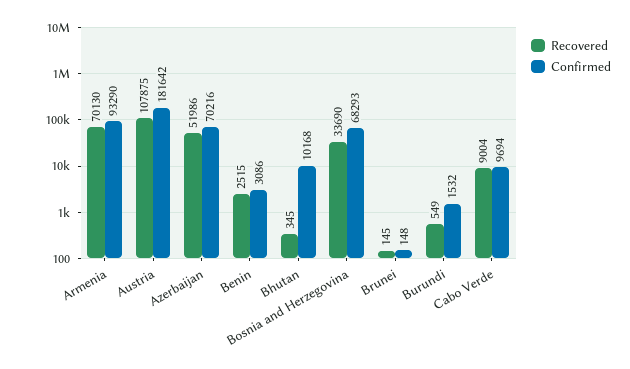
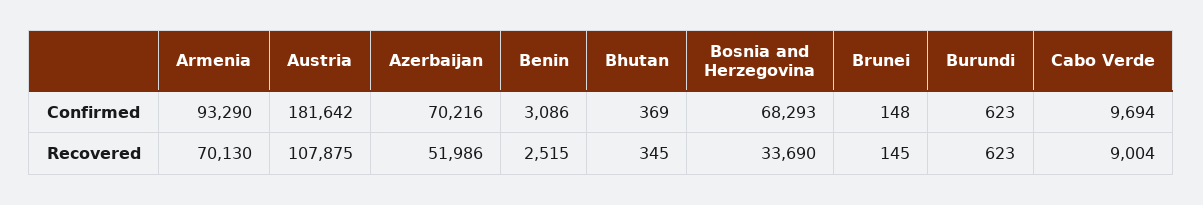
Confirmed, Bhutan: 10168 -> 369
Recovered, Burundi: 549 -> 623
Confirmed, Burundi: 1532 -> 623

